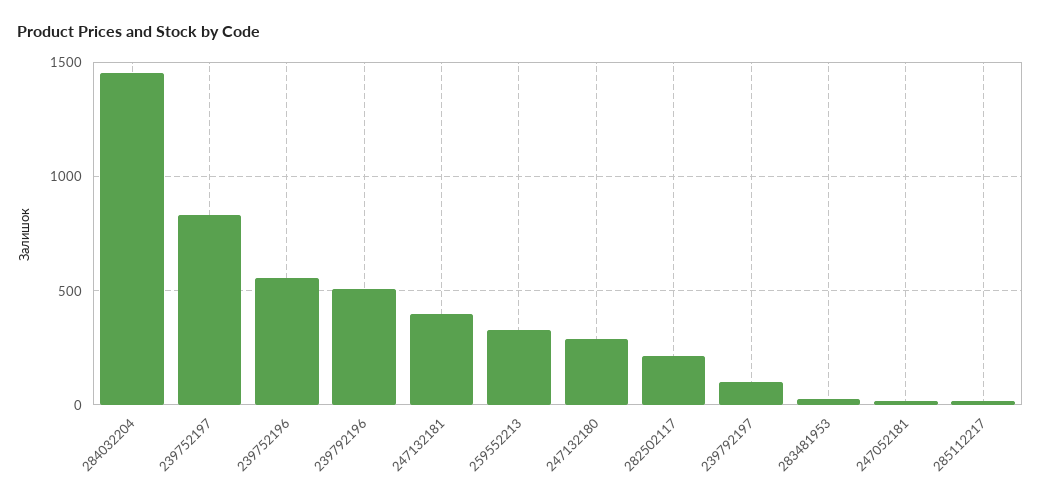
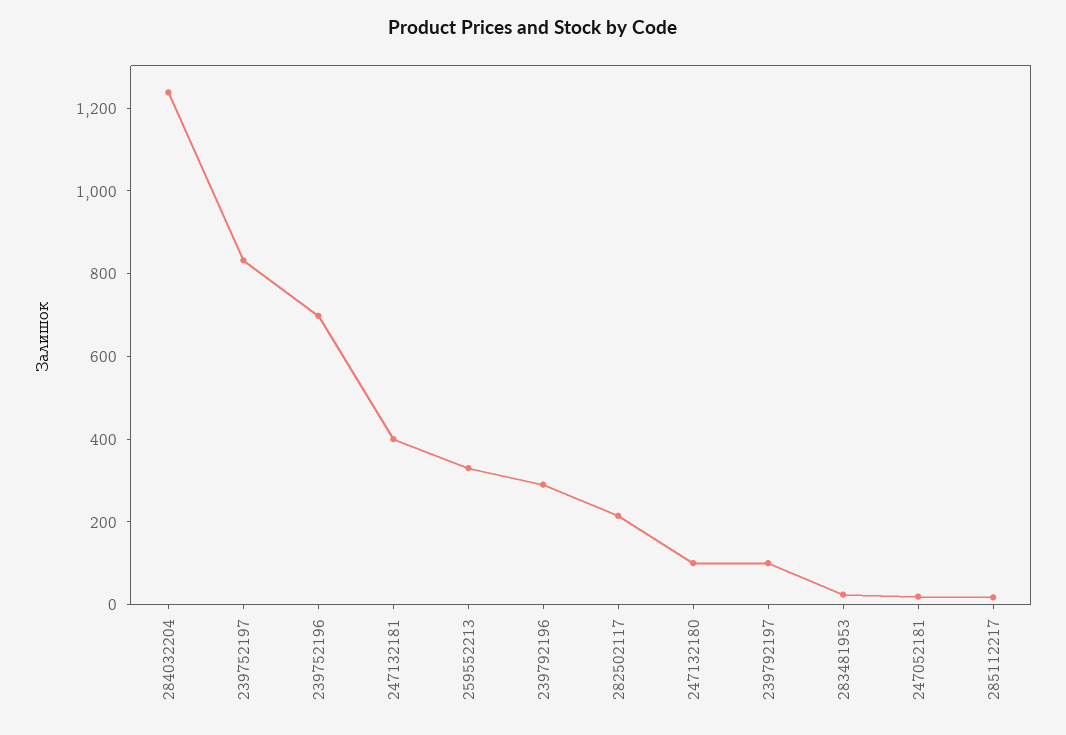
284032204: 1450 -> 1250
239752196: 550 -> 700
239792196: 500 -> 300
247132180: 300 -> 100

